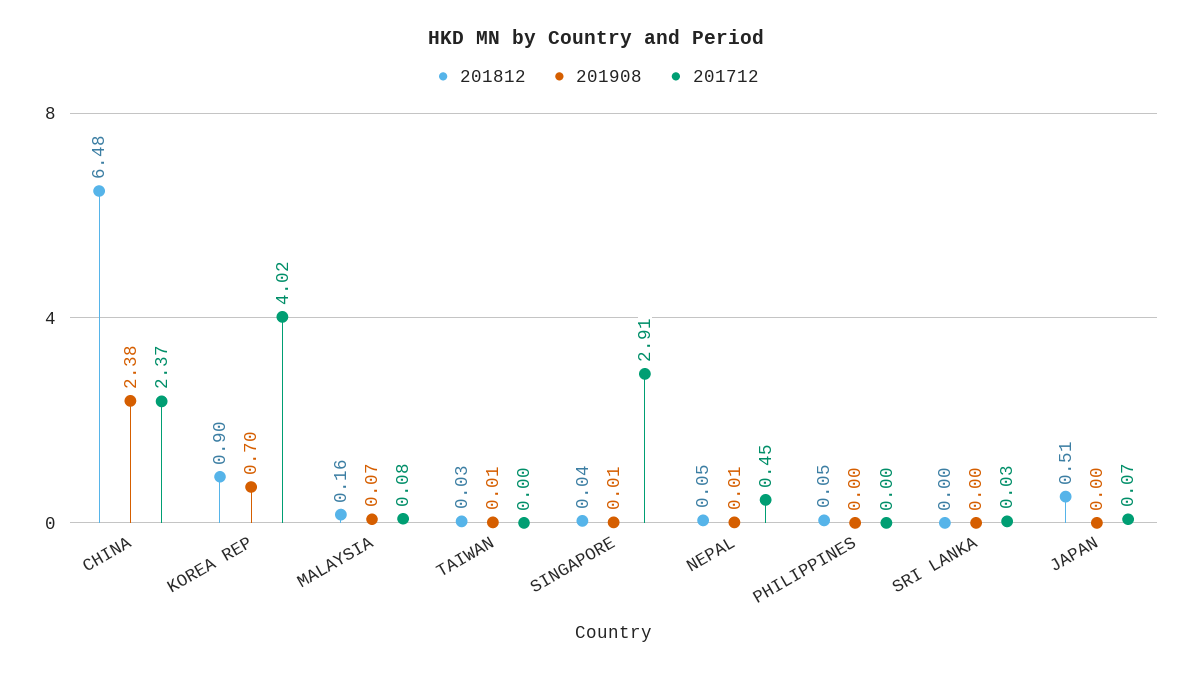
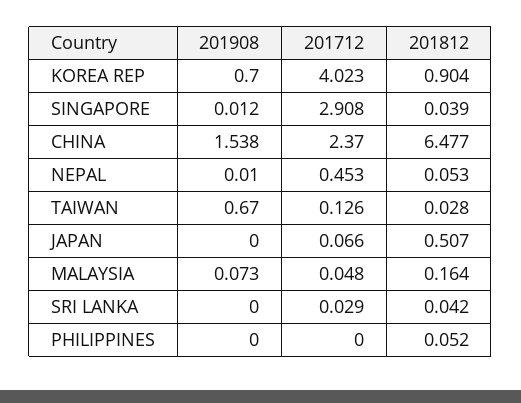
201908, CHINA: 2.38 -> 1.538
201712, MALAYSIA: 0.08 -> 0.048
201908, TAIWAN: 0.01 -> 0.67
201712, TAIWAN: 0 -> 0.126
201812, SRI LANKA: 0 -> 0.042

